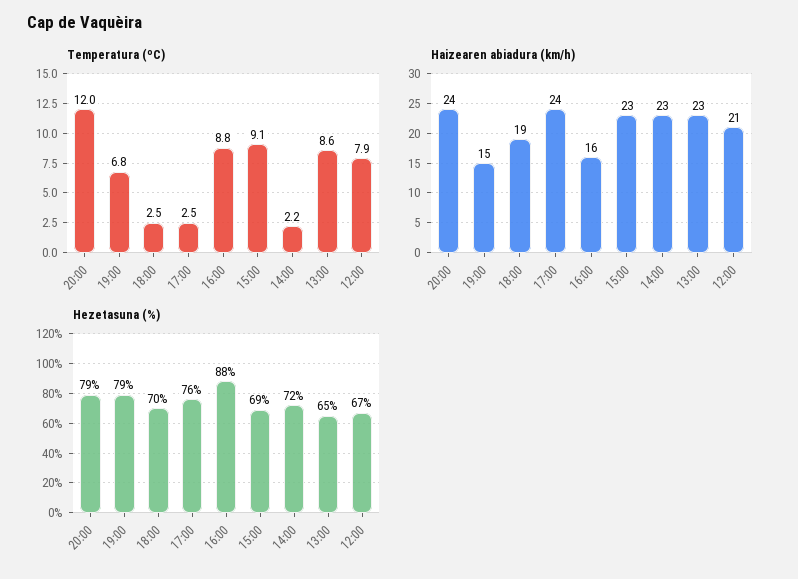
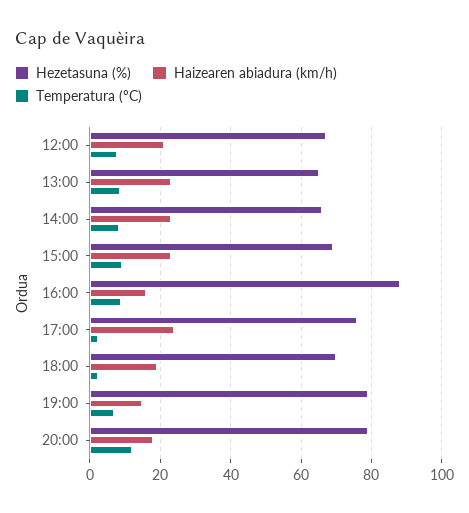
Temperatura (ºC), 14:00: 2.2 -> 8
Haizearen abiadura (km/h), 20:00: 24 -> 18
Hezetasuna (%), 14:00: 72 -> 66

